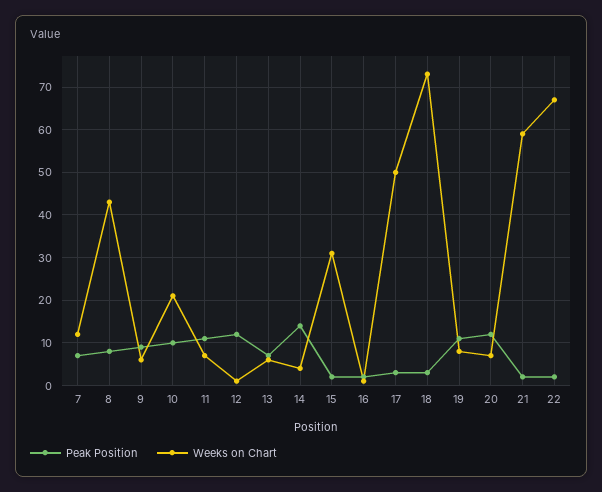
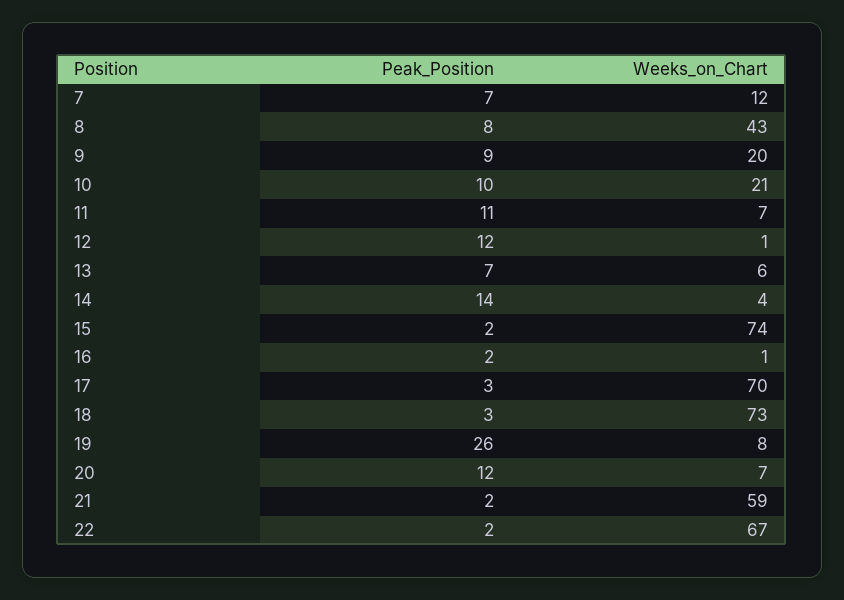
Weeks on Chart, 9: 5 -> 20
Weeks on Chart, 15: 30 -> 74
Weeks on Chart, 17: 50 -> 70
Peak Position, 19: 10 -> 26

